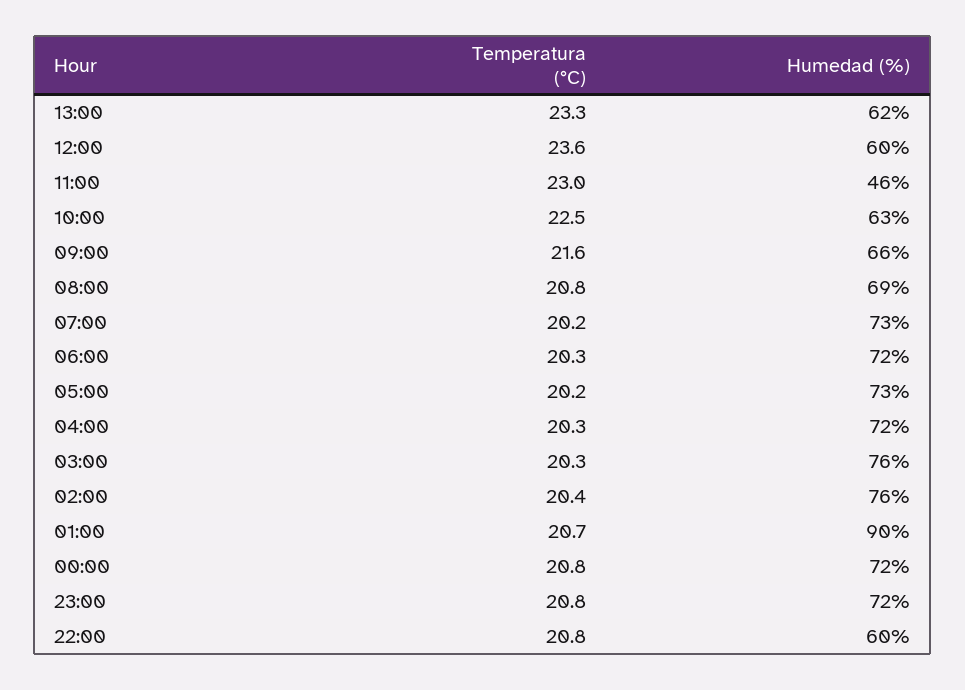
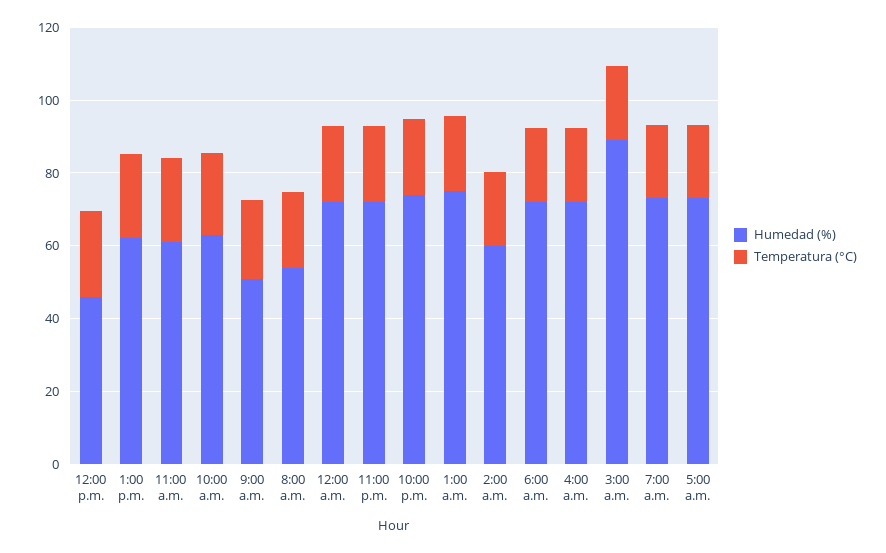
Humedad (%), 12:00: 60 -> 45
Humedad (%), 11:00: 46 -> 60
Humedad (%), 09:00: 66 -> 50
Humedad (%), 08:00: 69 -> 55
Humedad (%), 03:00: 76 -> 90
Humedad (%), 02:00: 76 -> 60
Humedad (%), 01:00: 90 -> 75
Humedad (%), 22:00: 60 -> 75

